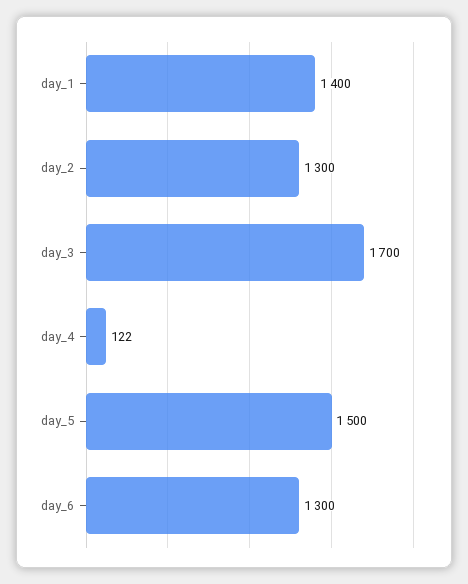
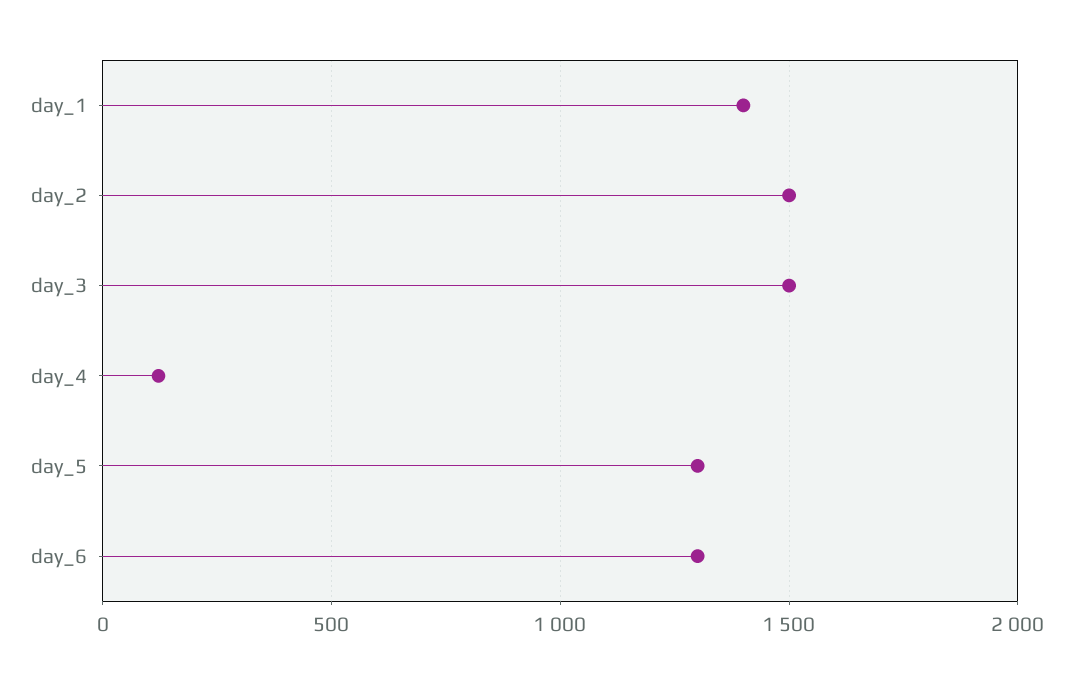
day_2: 1300 -> 1500
day_3: 1700 -> 1500
day_5: 1500 -> 1300

